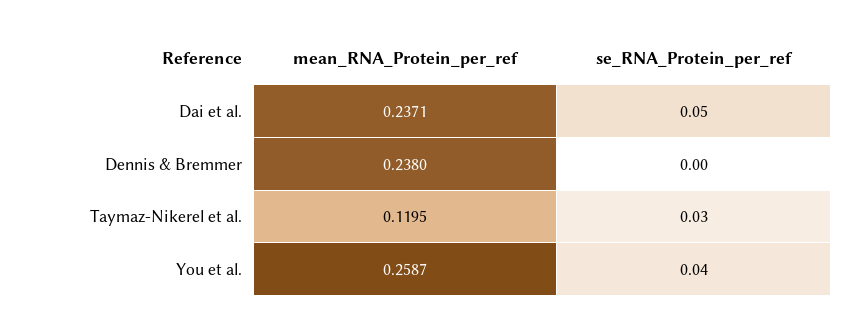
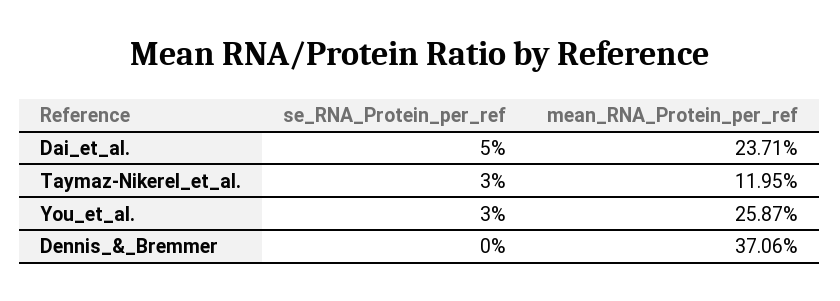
mean_RNA_Protein_per_ref, Dennis & Bremmer: 0.238 -> 0.3706
se_RNA_Protein_per_ref, You et al.: 0.04 -> 0.03

